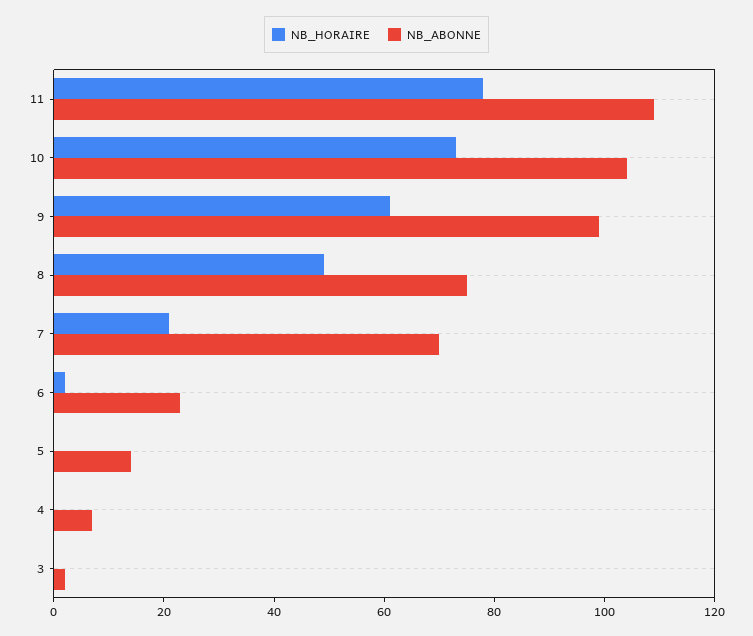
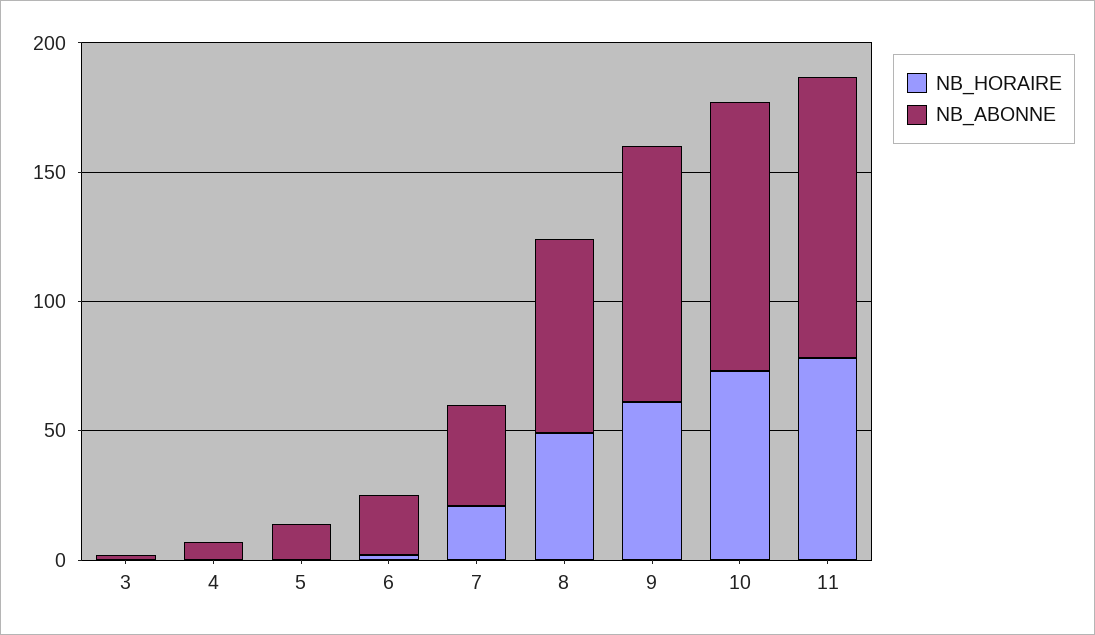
NB_ABONNE, 7: 70 -> 40

